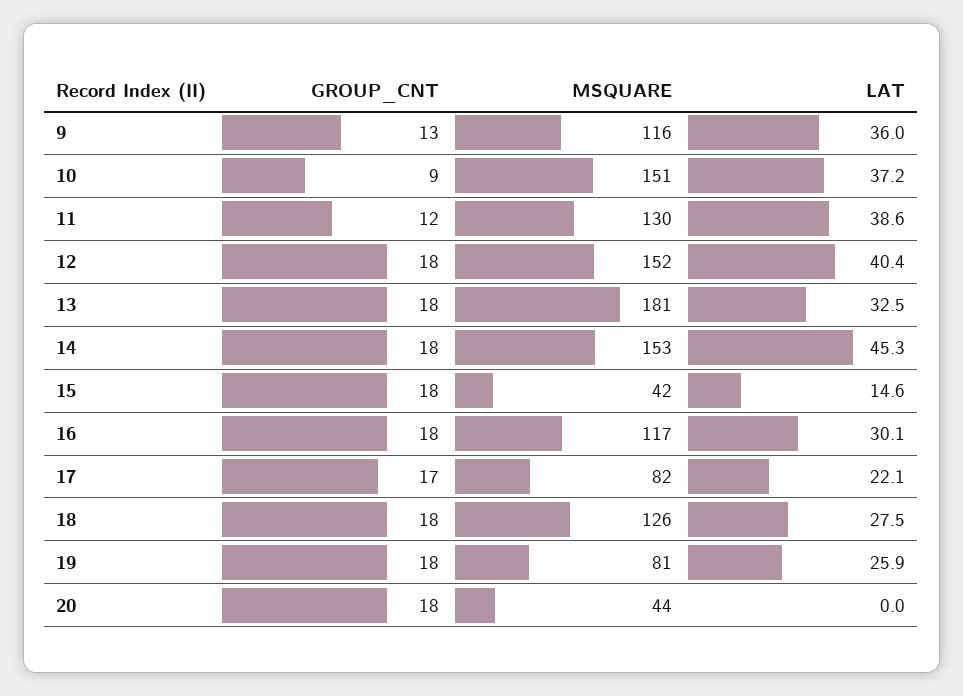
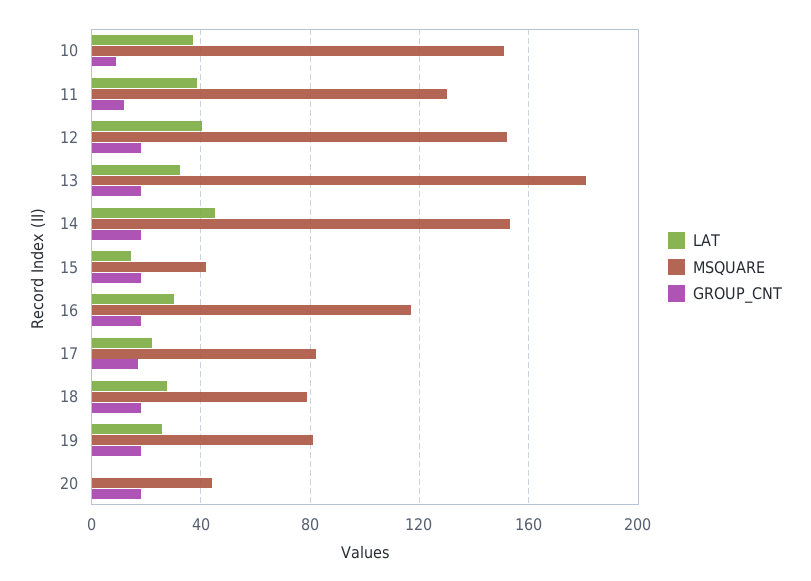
GROUP_CNT, 9: 13 -> none
MSQUARE, 9: 116 -> none
LAT, 9: 36 -> none
MSQUARE, 18: 126 -> 80

